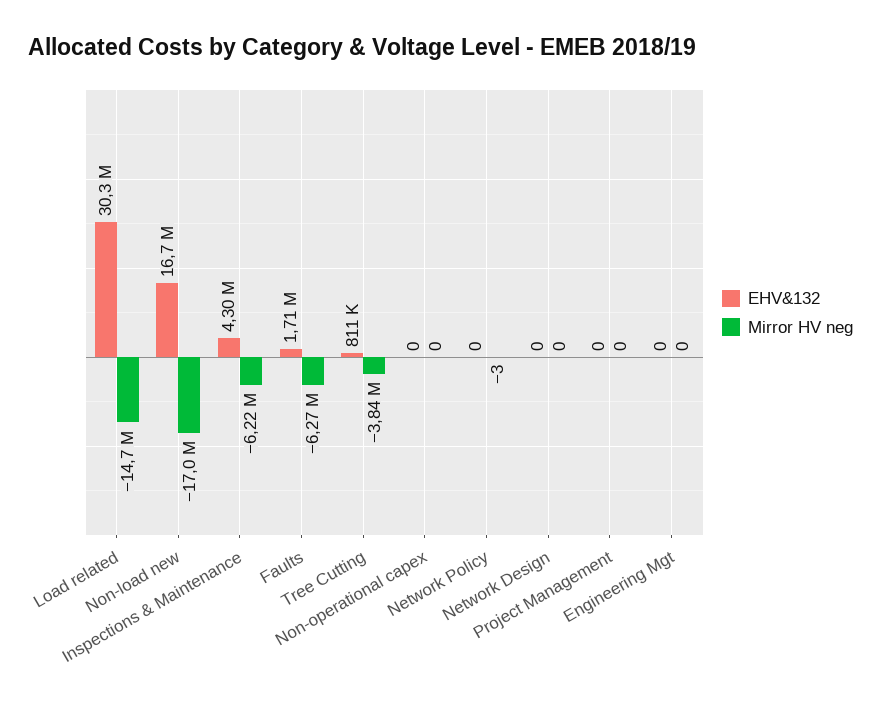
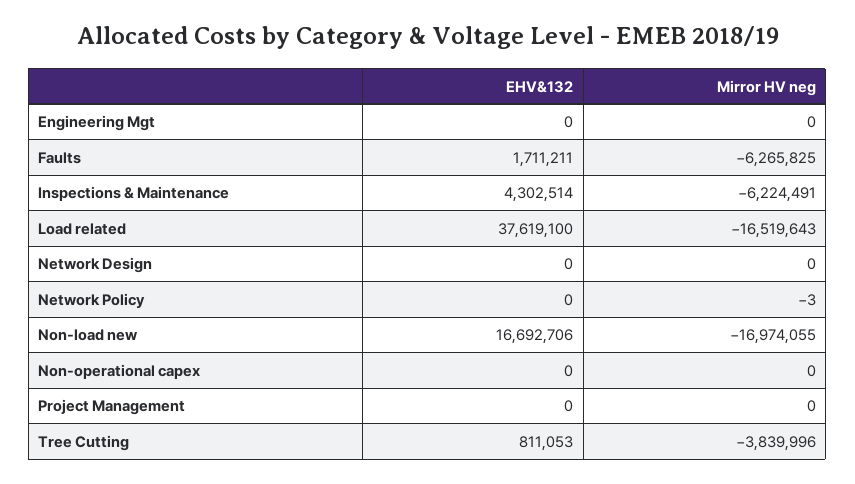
EHV&132, Load related: 30300000 -> 37619100
Mirror HV neg, Load related: -14700000 -> -16519643

